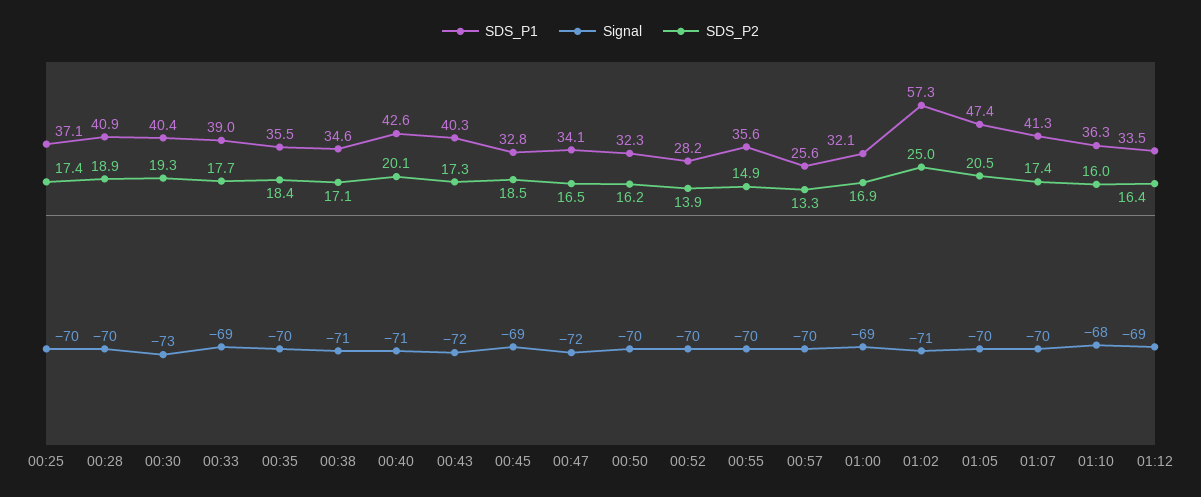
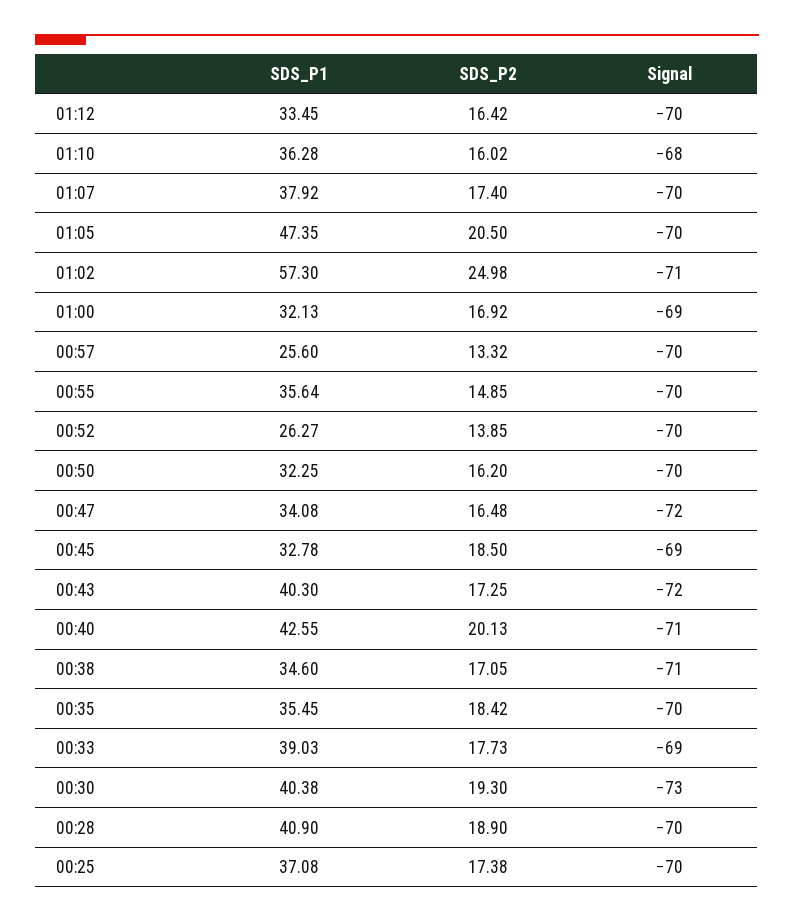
SDS_P1, 00:52: 28.2 -> 26.27
SDS_P1, 01:07: 41.3 -> 37.92
Signal, 01:12: -69 -> -70

